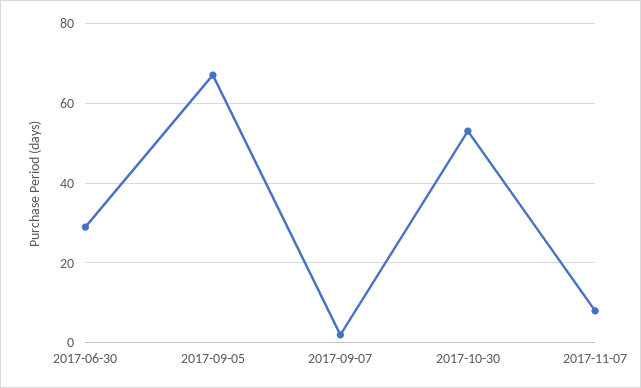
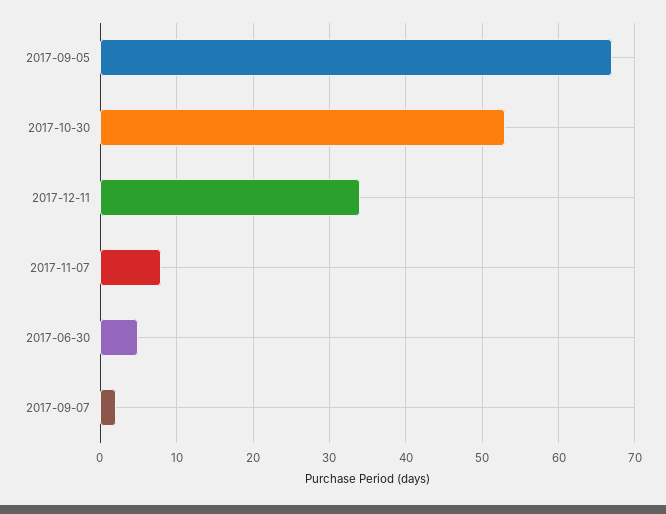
2017-06-30: 30 -> 5
2017-12-11: none -> 34

